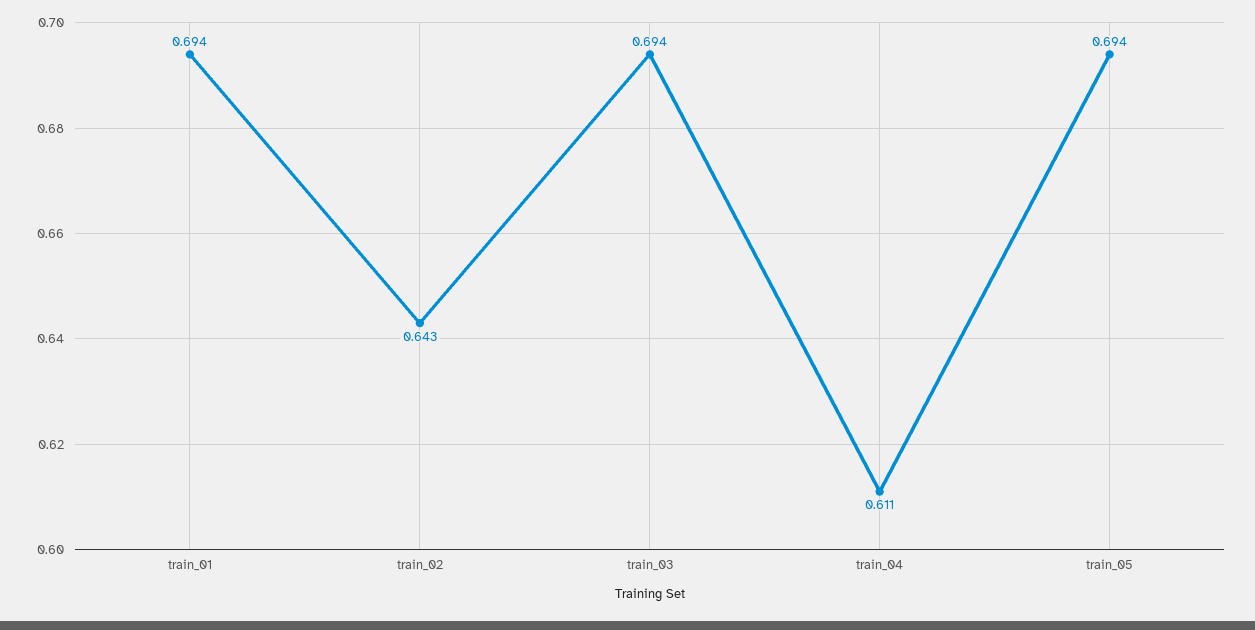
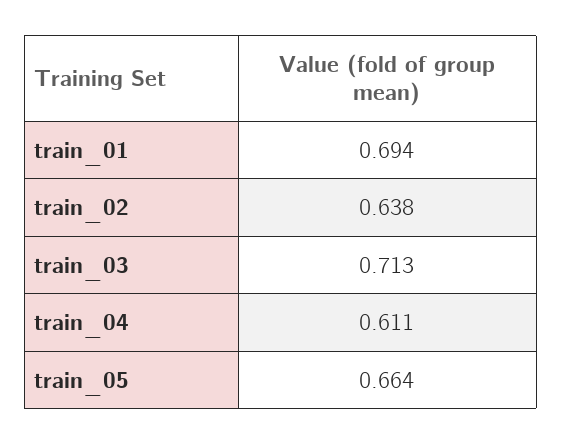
train_02: 0.643 -> 0.638
train_03: 0.694 -> 0.713
train_05: 0.694 -> 0.664

